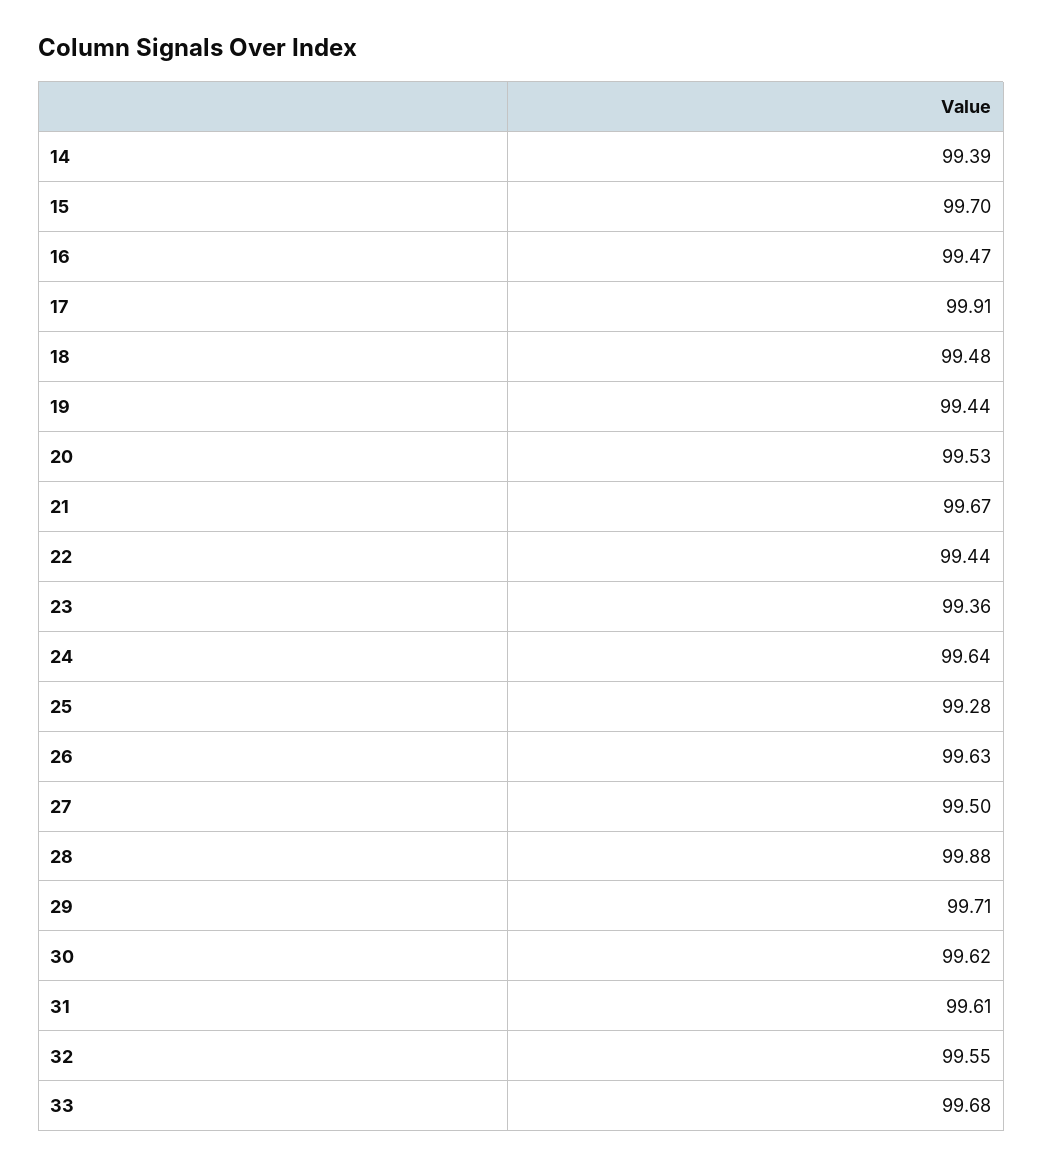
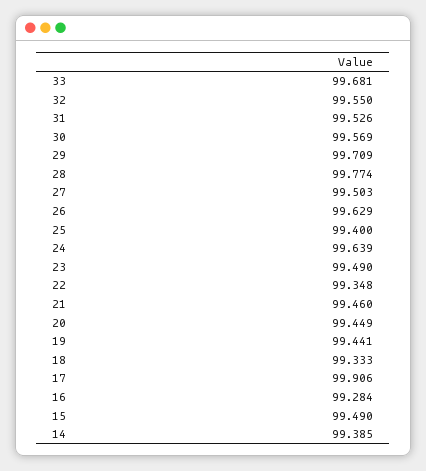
15: 99.7 -> 99.49
16: 99.47 -> 99.284
18: 99.48 -> 99.333
20: 99.53 -> 99.449
21: 99.67 -> 99.46
22: 99.44 -> 99.348
23: 99.36 -> 99.49
25: 99.28 -> 99.4
28: 99.88 -> 99.774
30: 99.62 -> 99.569
31: 99.61 -> 99.526

